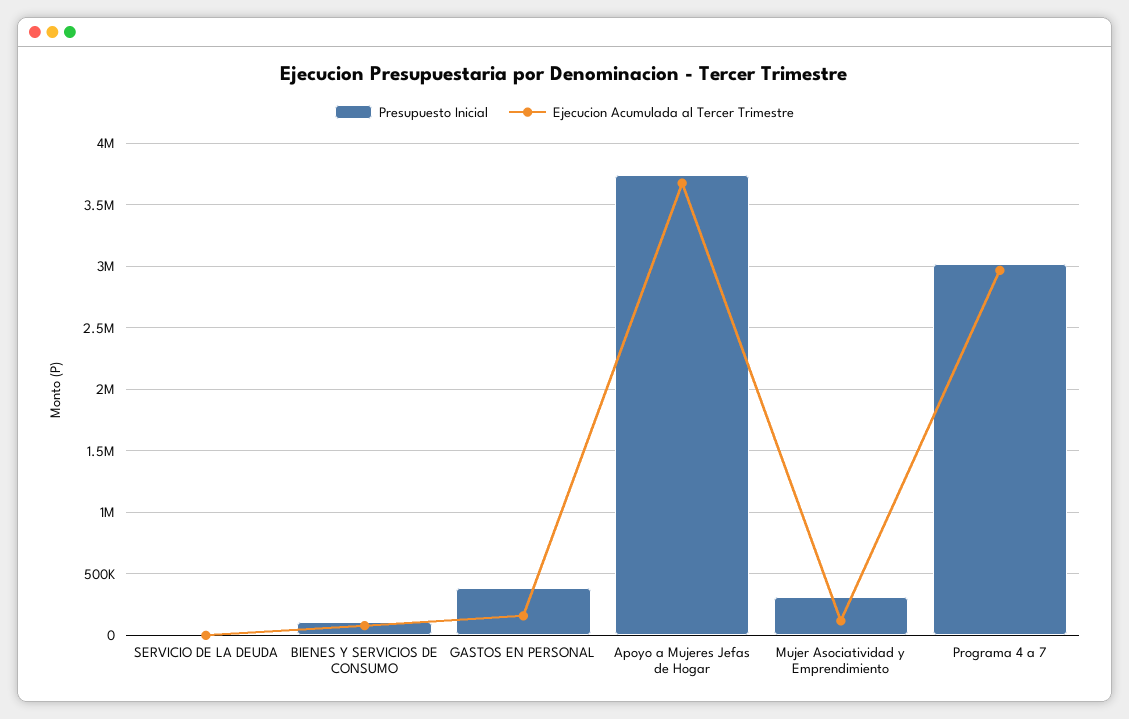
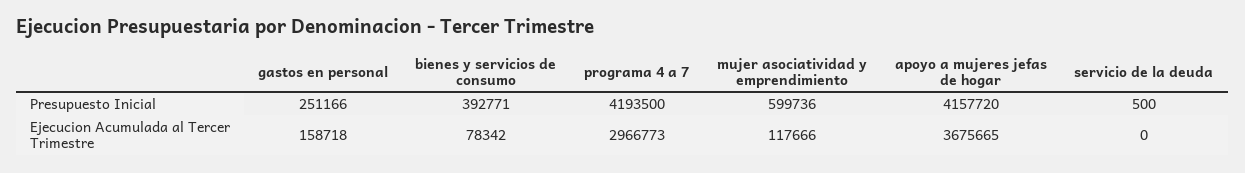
Presupuesto Inicial, BIENES Y SERVICIOS DE CONSUMO: 100000 -> 392771
Presupuesto Inicial, GASTOS EN PERSONAL: 400000 -> 251166
Presupuesto Inicial, Apoyo a Mujeres Jefas de Hogar: 3750000 -> 4157720
Presupuesto Inicial, Mujer Asociatividad y Emprendimiento: 300000 -> 599736
Presupuesto Inicial, Programa 4 a 7: 3000000 -> 4193500

